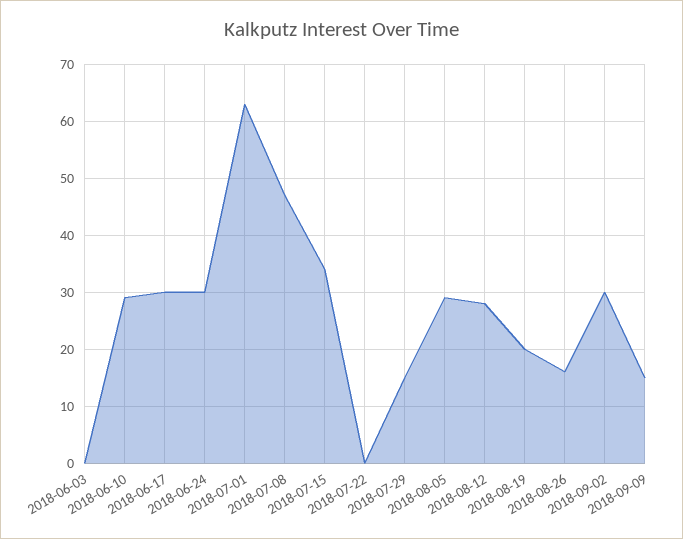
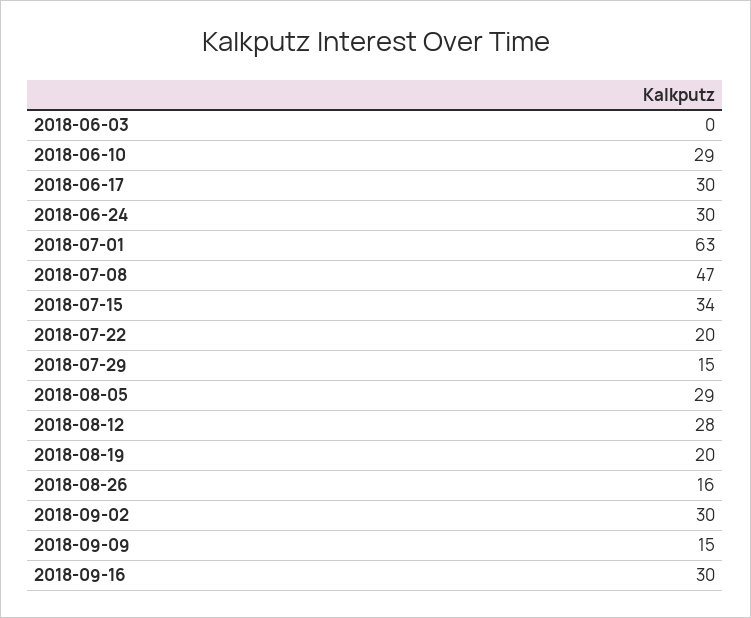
2018-07-22: 0 -> 20
2018-09-16: none -> 30

